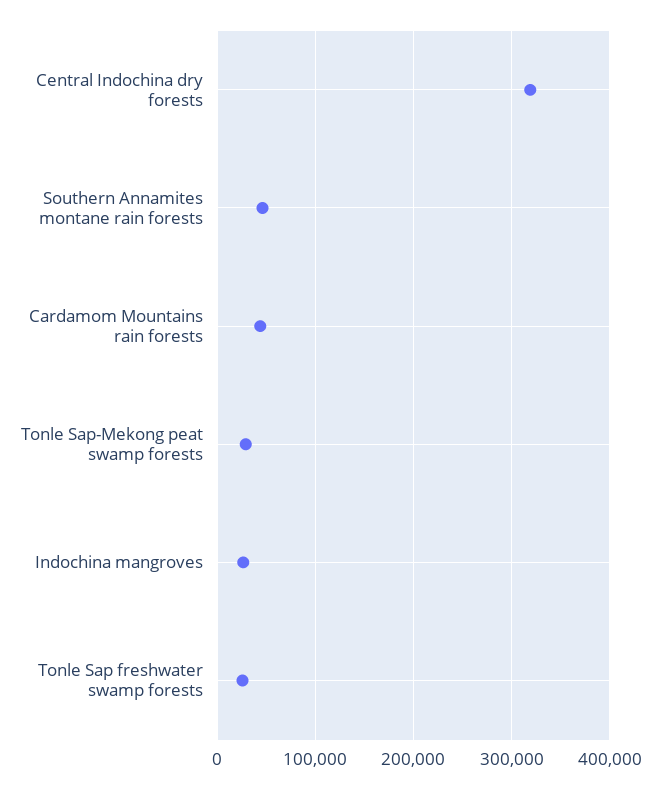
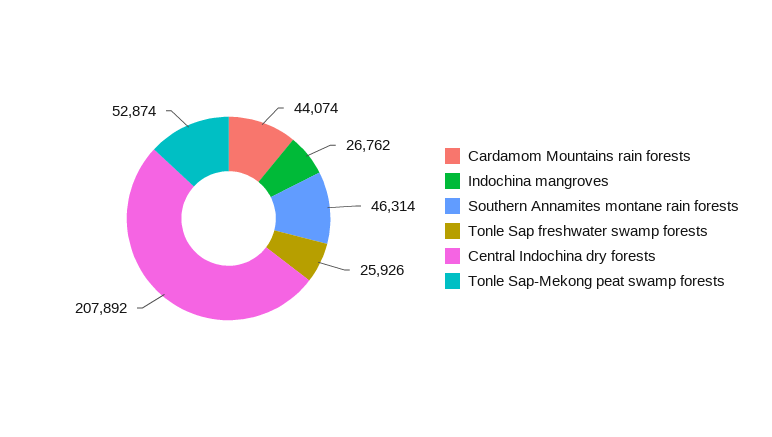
Central Indochina dry forests: 320000 -> 207892
Tonle Sap-Mekong peat swamp forests: 30000 -> 52874

